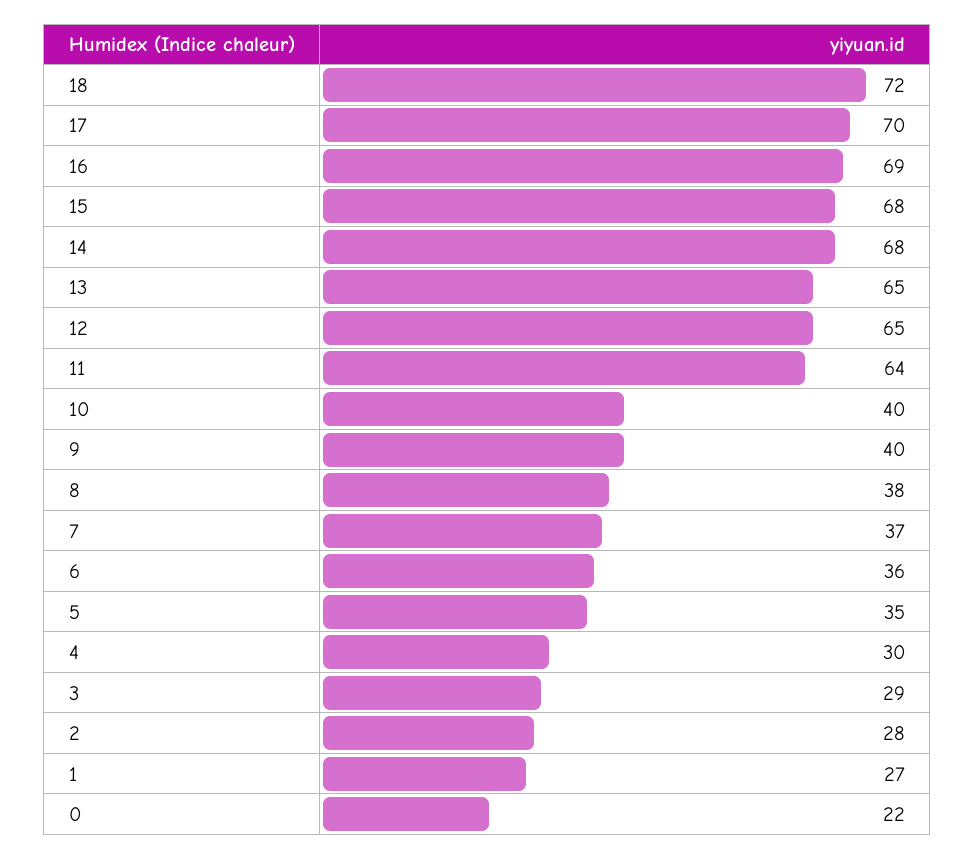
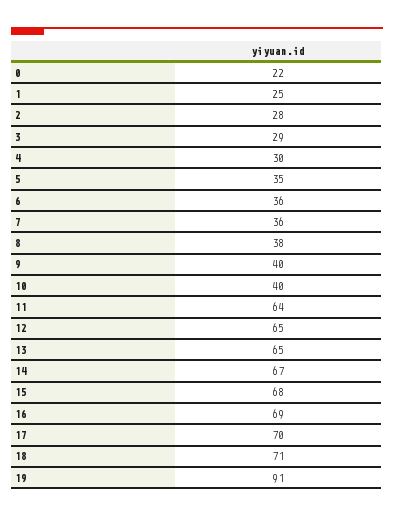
18: 72 -> 71
14: 68 -> 67
7: 37 -> 36
1: 27 -> 25
19: none -> 91

